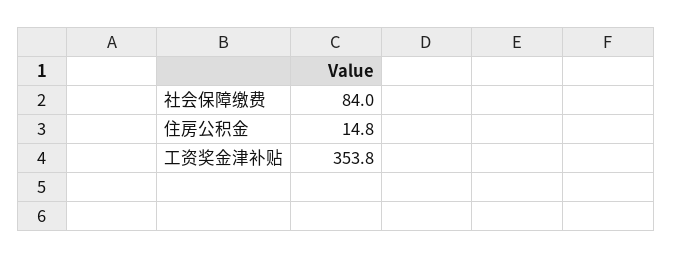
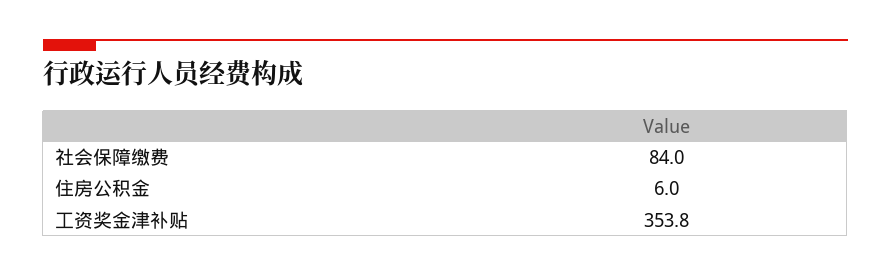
住房公积金: 14.8 -> 6

